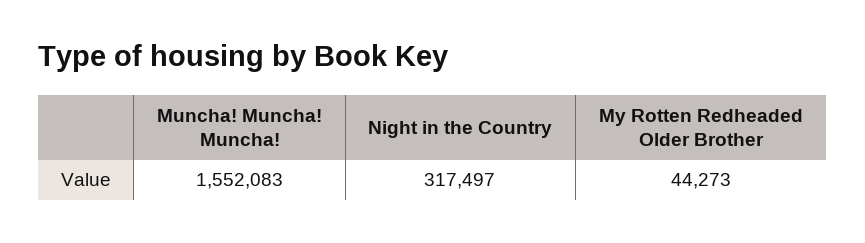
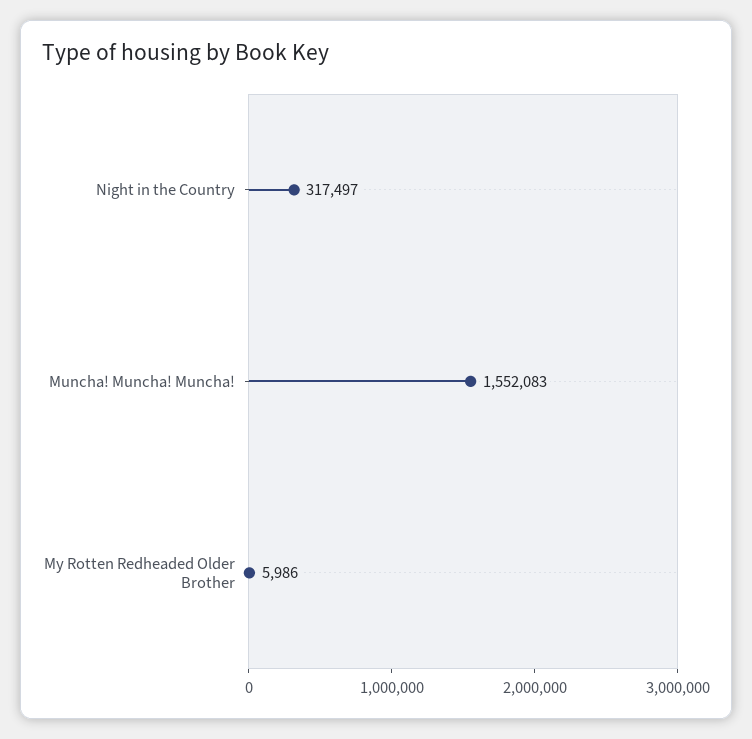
My Rotten Redheaded Older Brother: 44273 -> 5986

